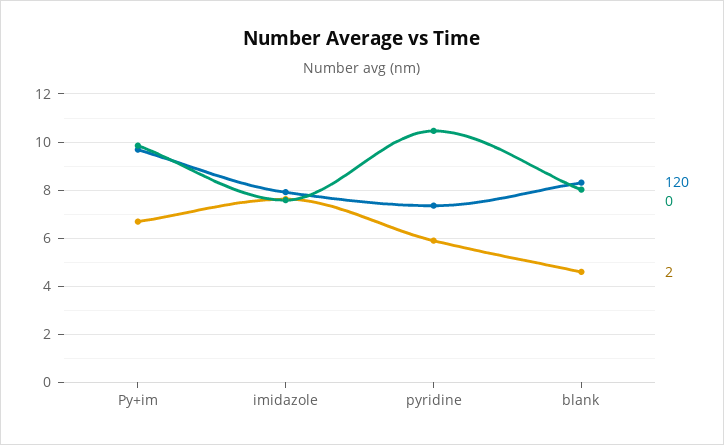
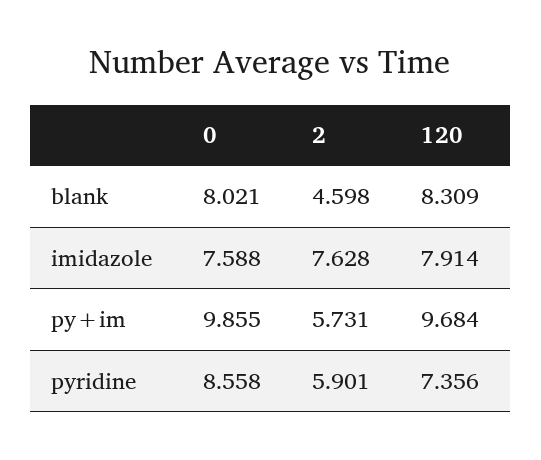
2, Py+im: 6.75 -> 5.731
0, pyridine: 10.5 -> 8.558

